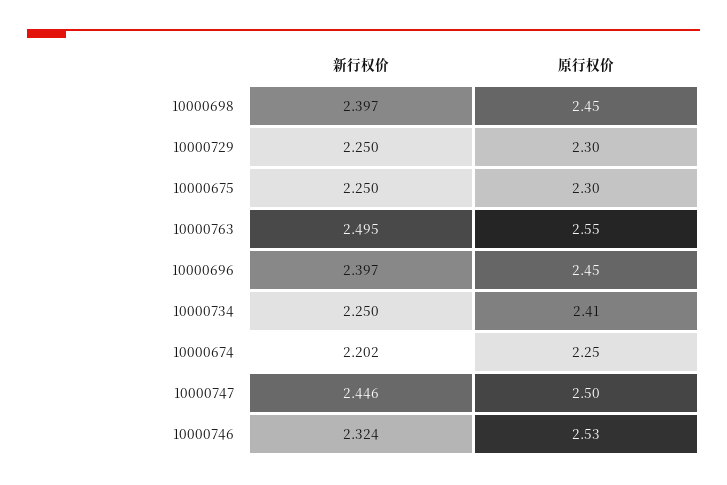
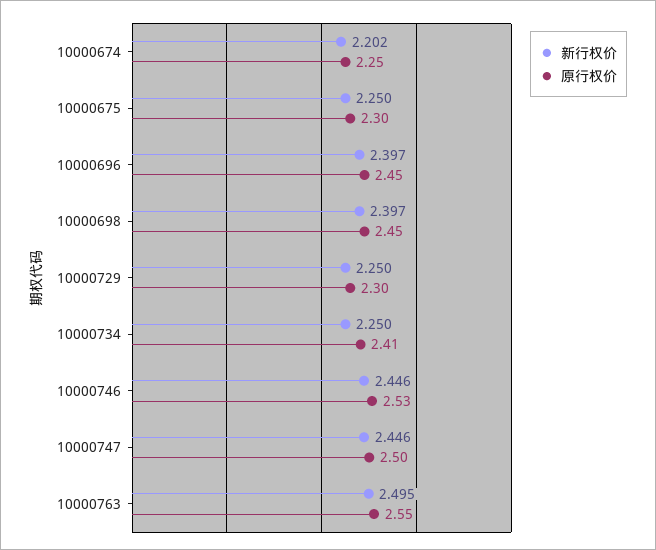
新行权价, 10000746: 2.324 -> 2.446

